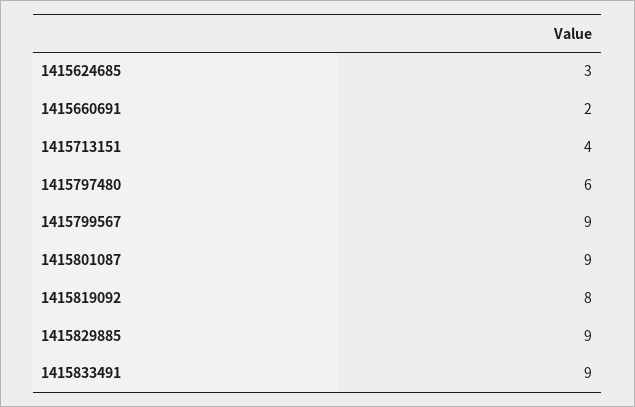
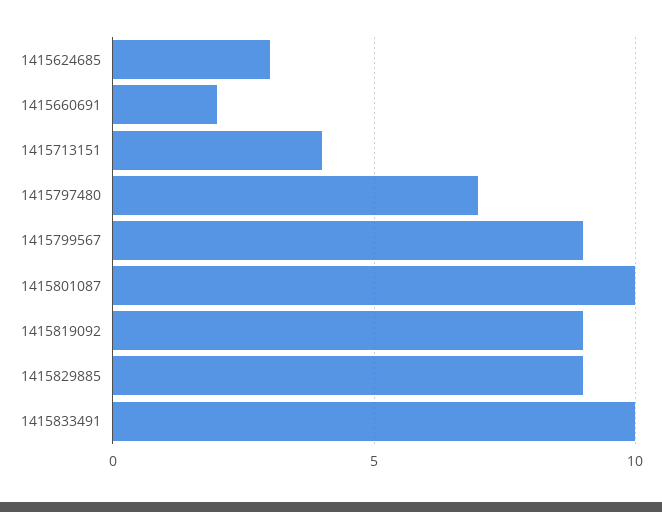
1415797480: 6 -> 7
1415801087: 9 -> 10
1415819092: 8 -> 9
1415833491: 9 -> 10

